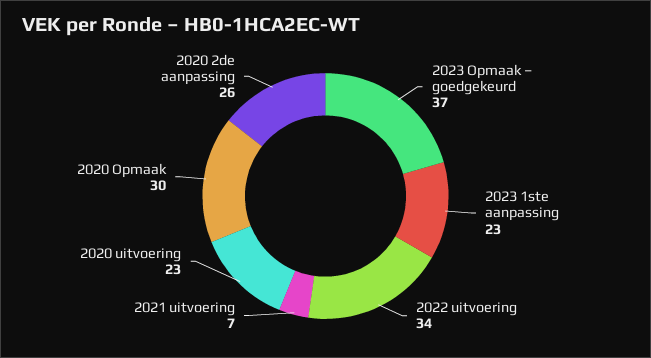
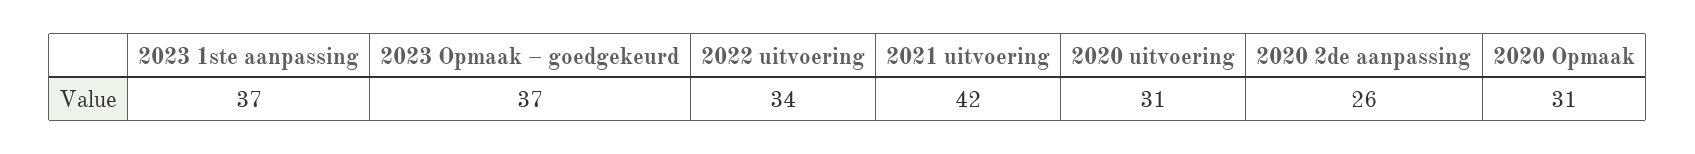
2023 1ste aanpassing: 23 -> 37
2021 uitvoering: 7 -> 42
2020 uitvoering: 23 -> 31
2020 Opmaak: 30 -> 31

